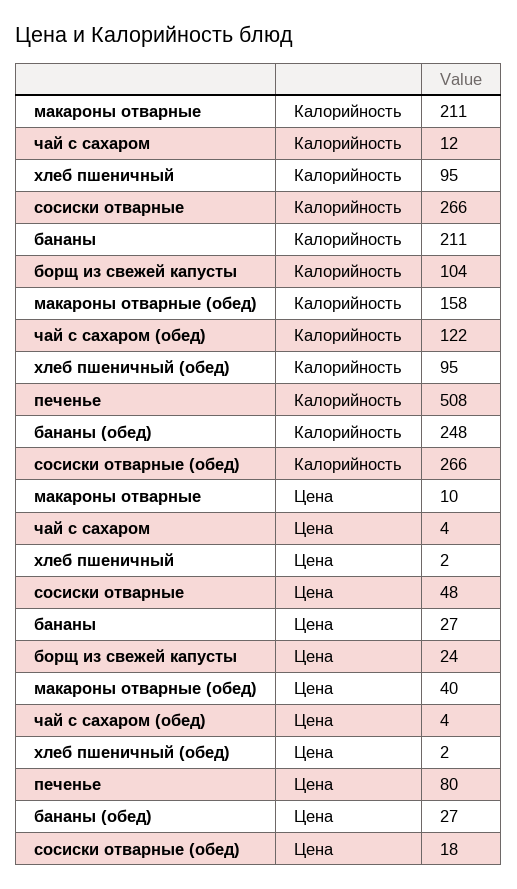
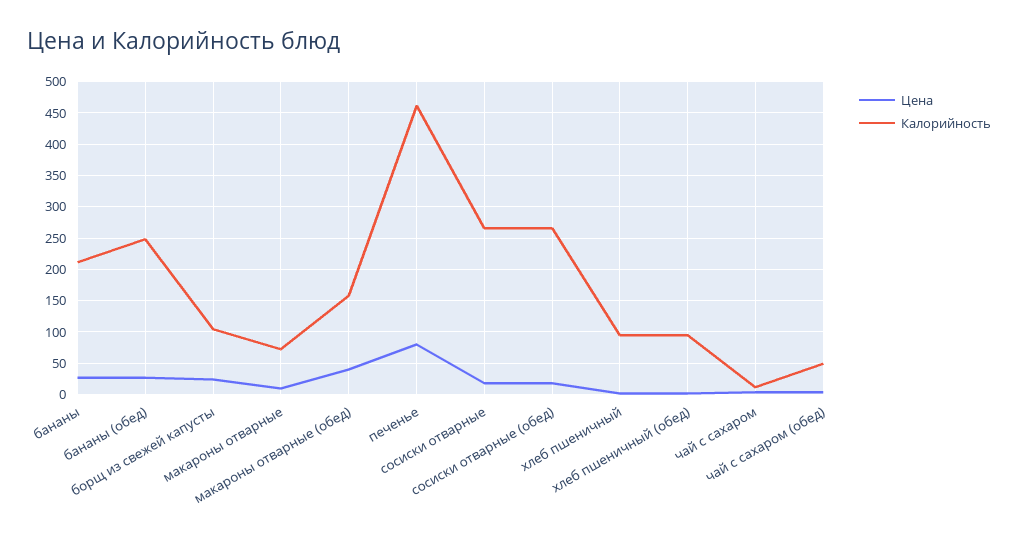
Калорийность, макароны отварные: 211 -> 70
Калорийность, чай с сахаром (обед): 122 -> 50
Калорийность, печенье: 508 -> 460
Цена, сосиски отварные: 48 -> 20

